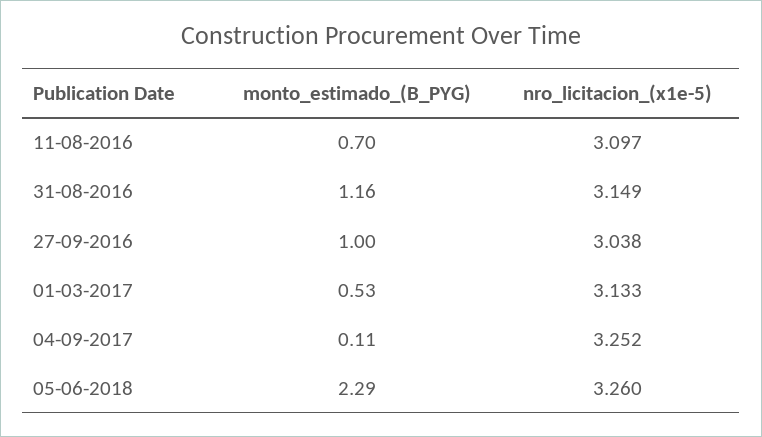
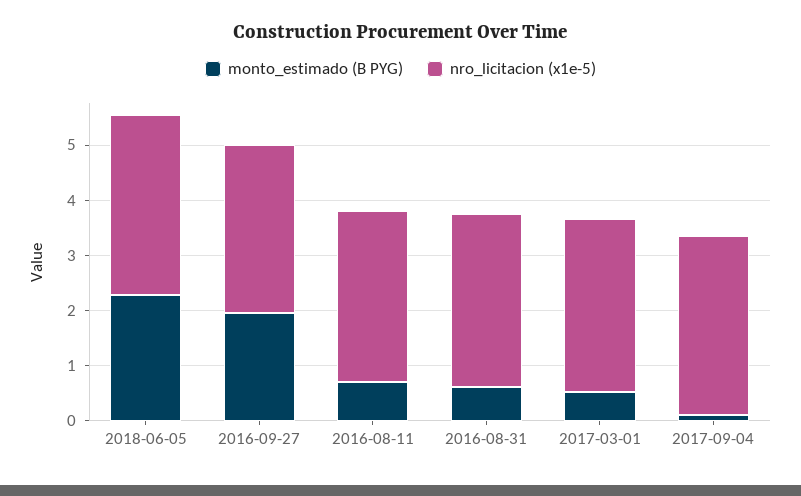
monto_estimado_(B_PYG), 31-08-2016: 1.16 -> 0.6
monto_estimado_(B_PYG), 27-09-2016: 1 -> 2

